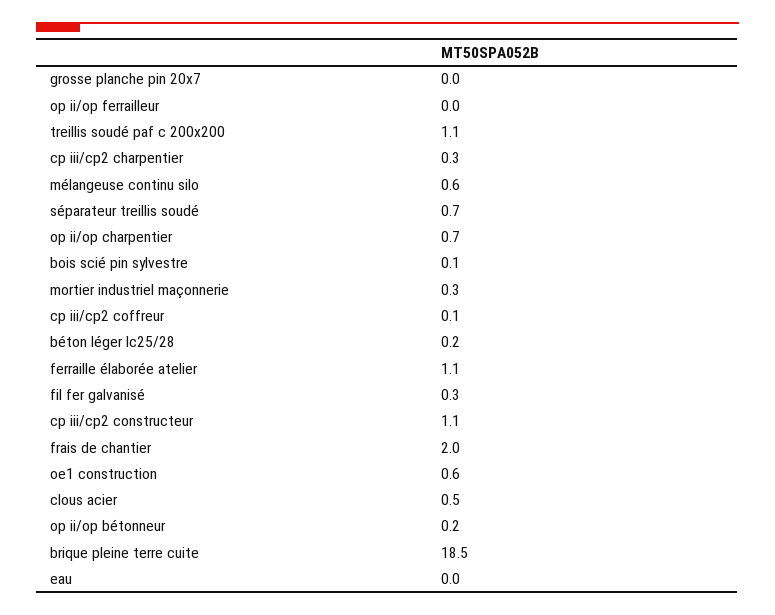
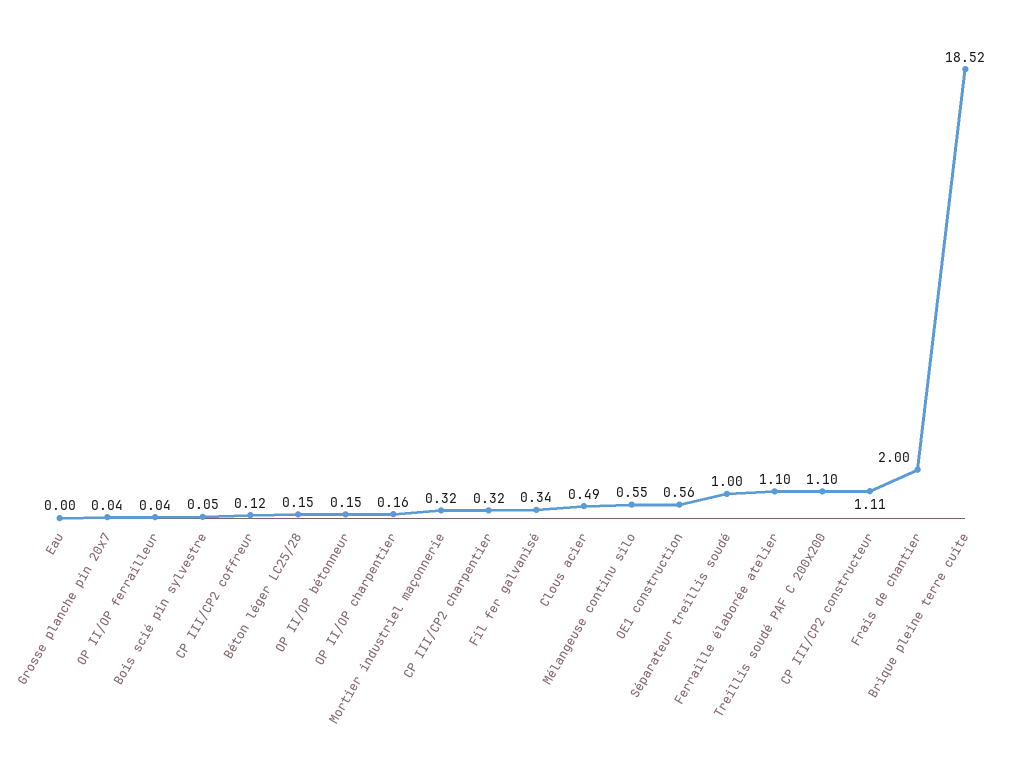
séparateur treillis soudé: 0.7 -> 1
op ii/op charpentier: 0.7 -> 0.16

